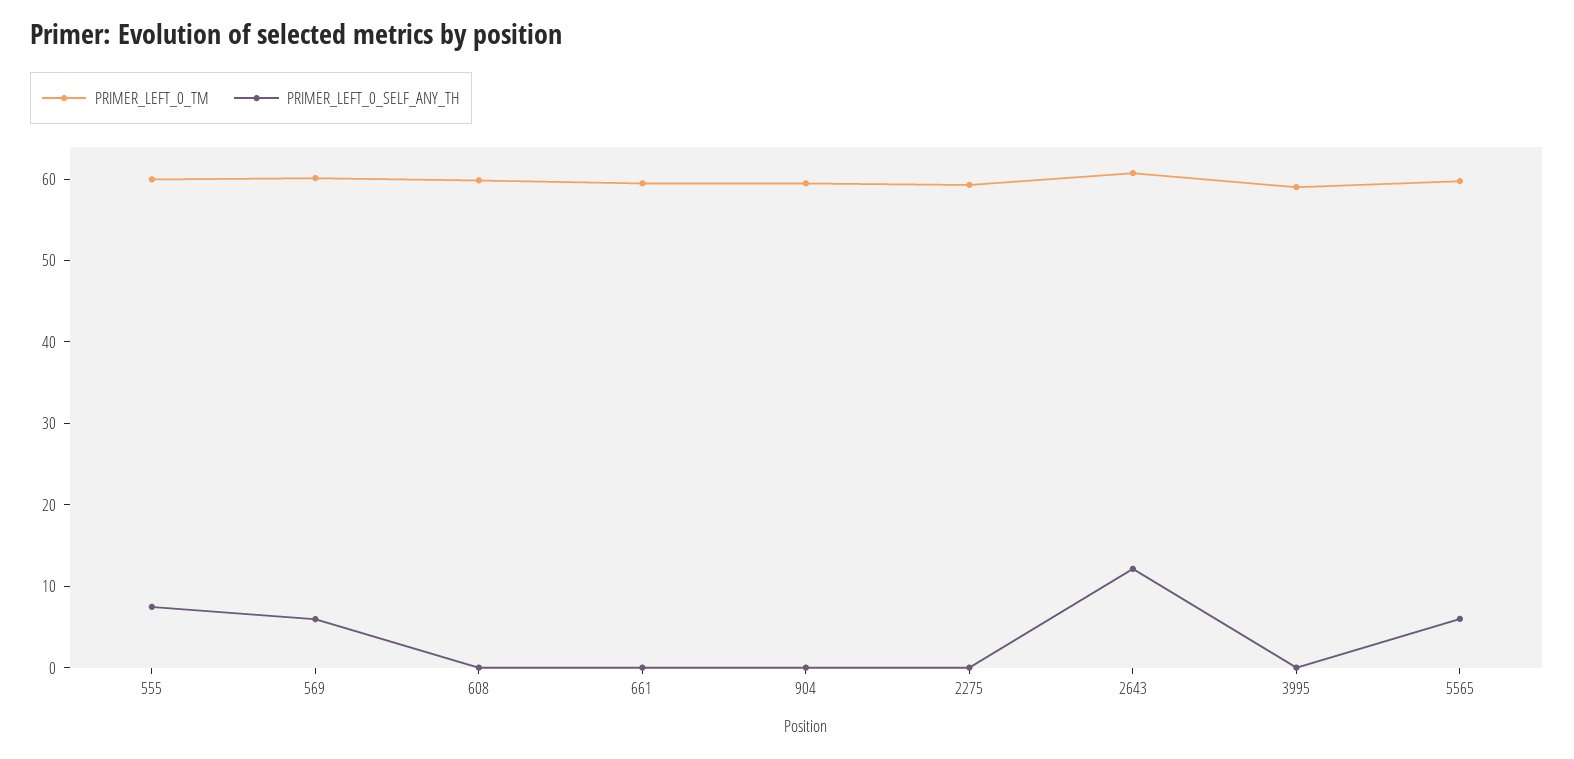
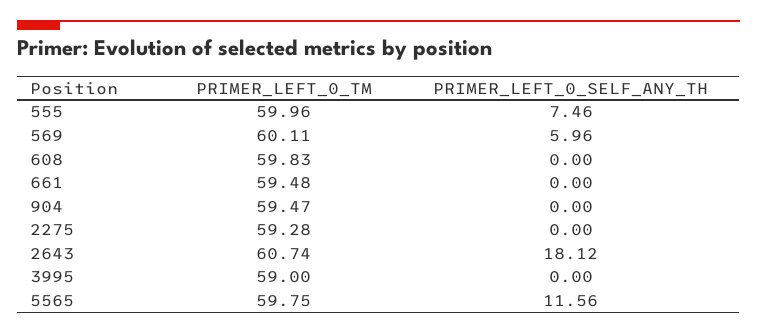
PRIMER_LEFT_0_SELF_ANY_TH, 2643: 12 -> 18.12
PRIMER_LEFT_0_SELF_ANY_TH, 5565: 6 -> 11.56

